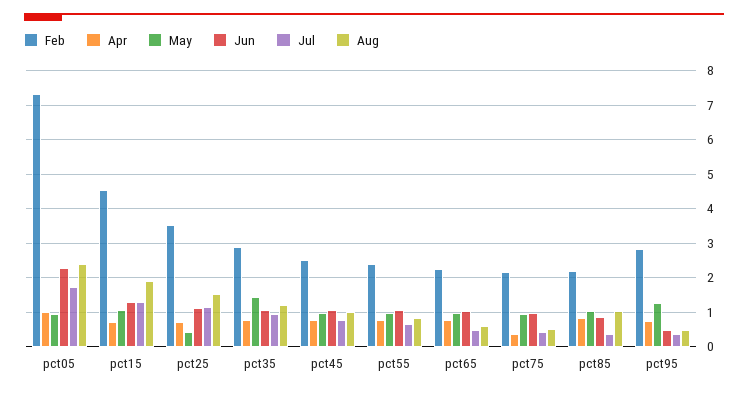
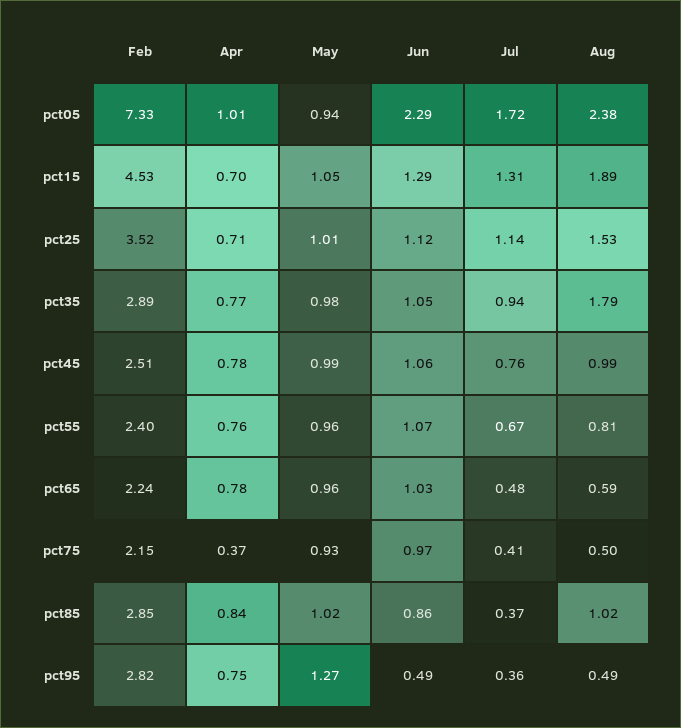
May, pct25: 0.4 -> 1.01
May, pct35: 1.4 -> 0.98
Aug, pct35: 1.2 -> 1.79
Feb, pct85: 2.2 -> 2.85

